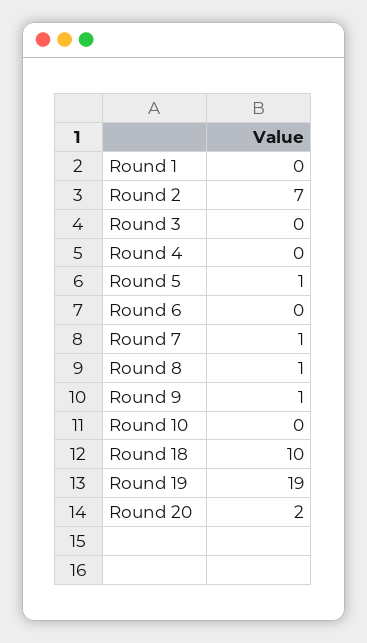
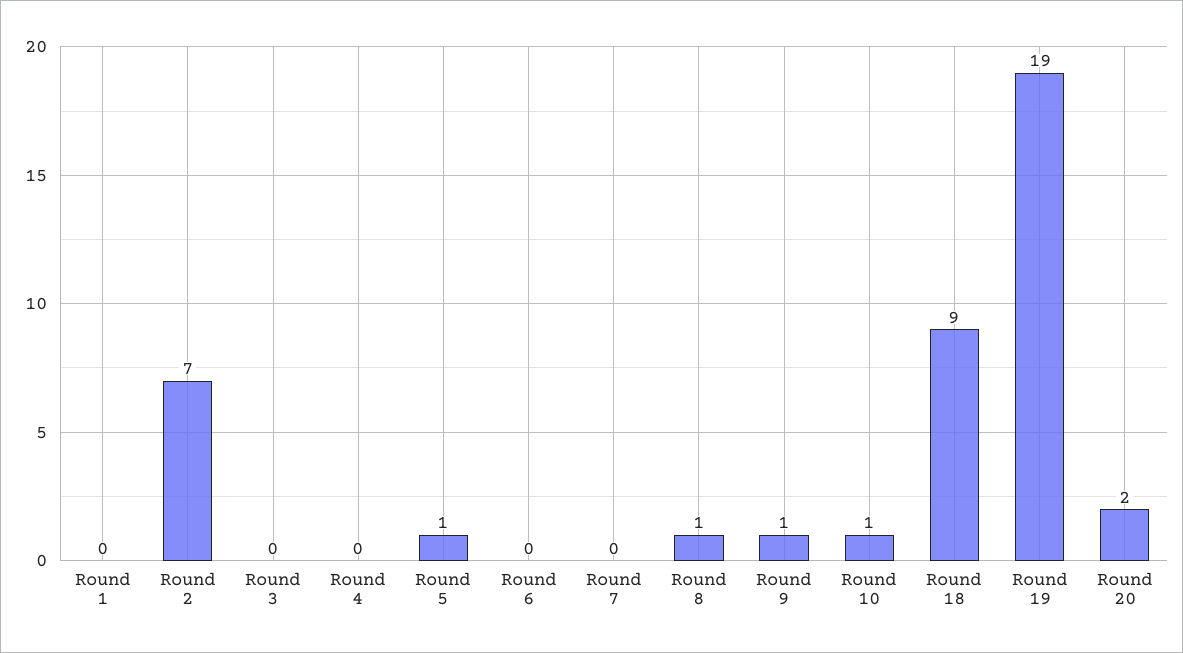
Round 7: 1 -> 0
Round 10: 0 -> 1
Round 18: 10 -> 9

